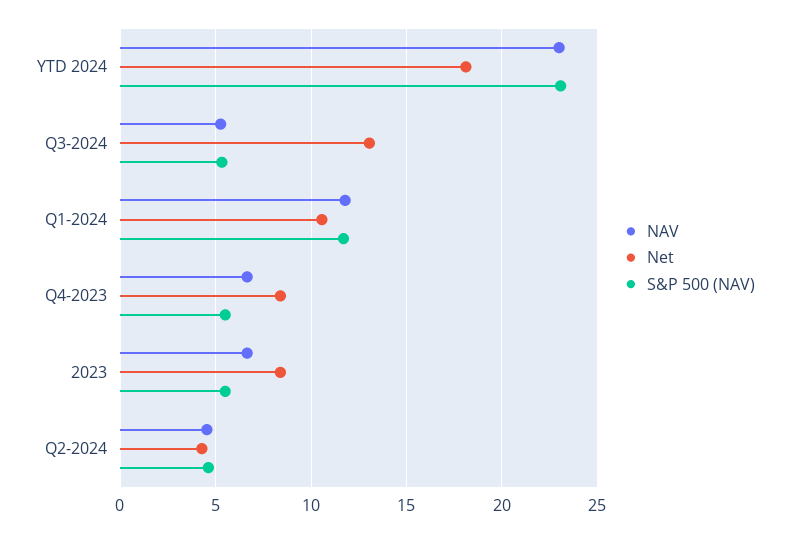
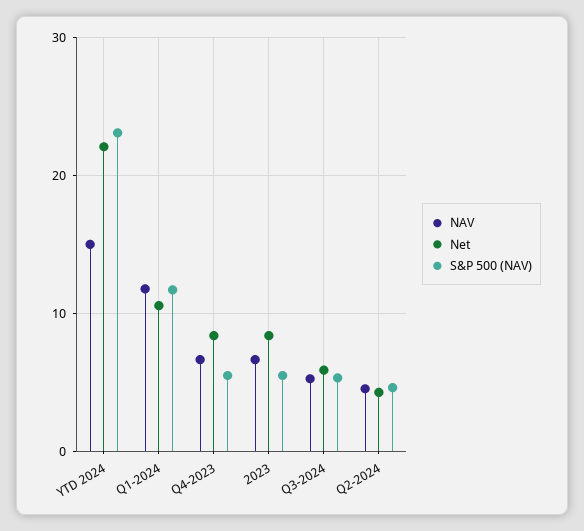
NAV, YTD 2024: 23 -> 15
Net, YTD 2024: 18 -> 22
Net, Q3-2024: 13 -> 6

